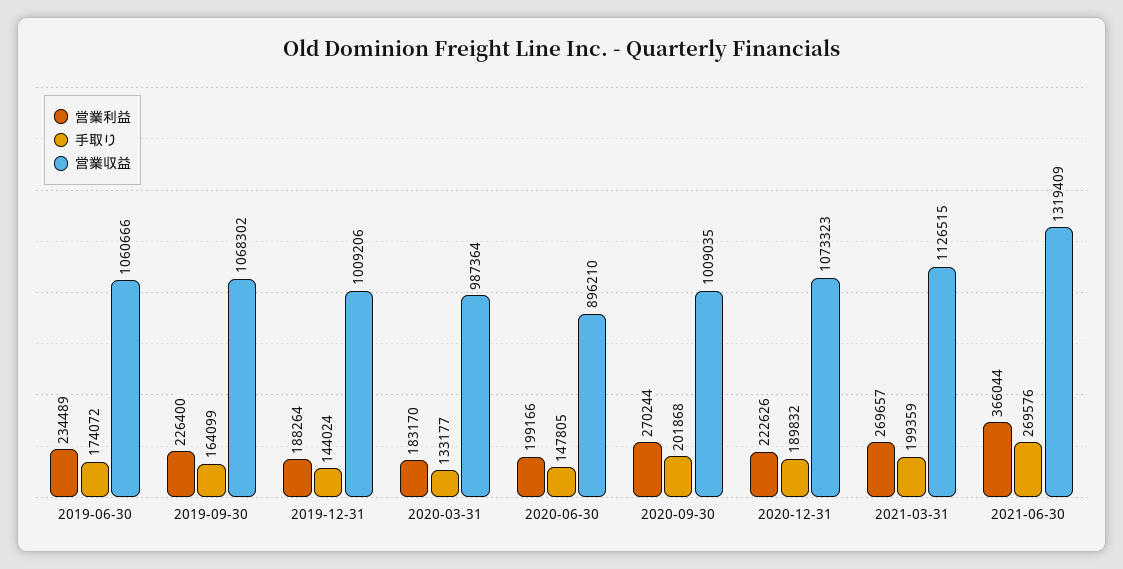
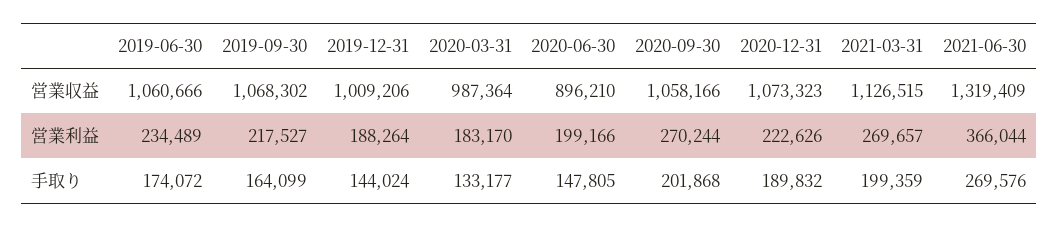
営業利益, 2019-09-30: 226400 -> 217527
営業収益, 2020-09-30: 1009035 -> 1058166

